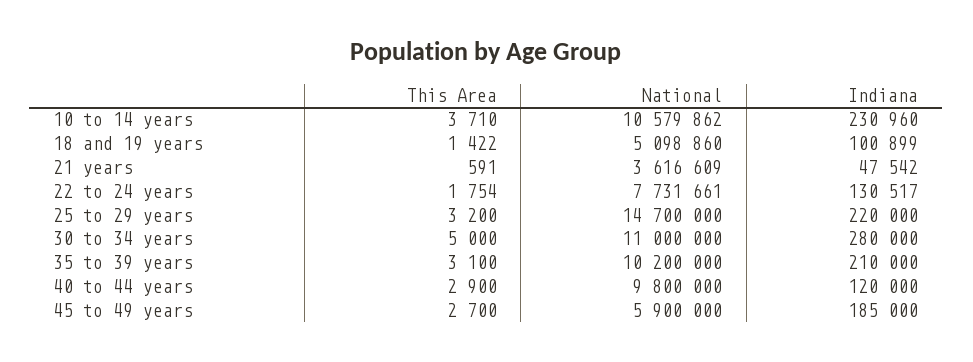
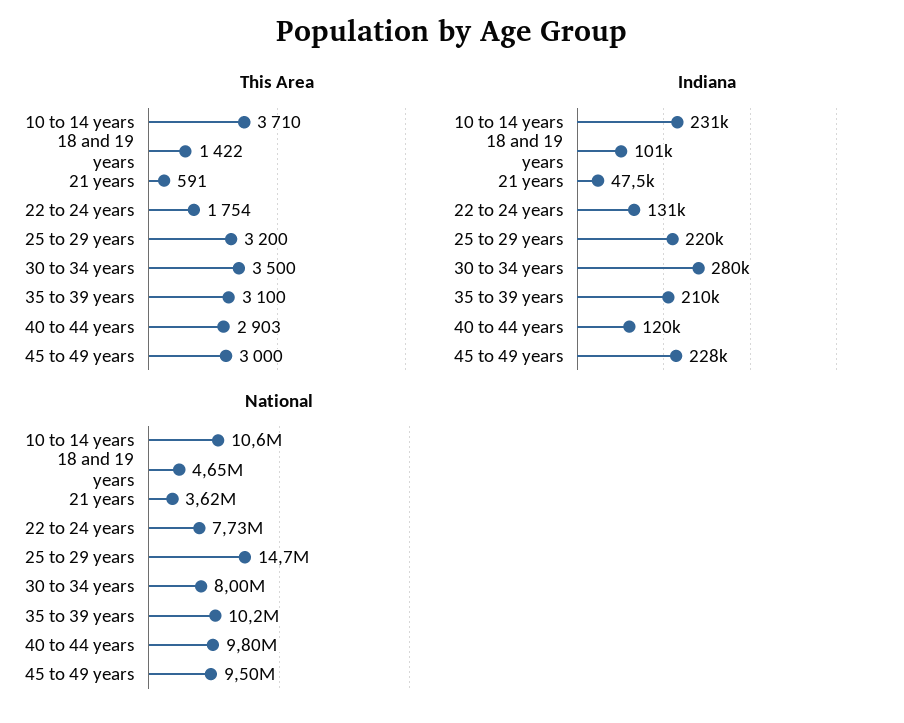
National, 18 and 19 years: 5098860 -> 4650000
This Area, 30 to 34 years: 5000 -> 3500
National, 30 to 34 years: 11000000 -> 8000000
This Area, 40 to 44 years: 2900 -> 2903
This Area, 45 to 49 years: 2700 -> 3000
National, 45 to 49 years: 5900000 -> 9500000
Indiana, 45 to 49 years: 185000 -> 228000

